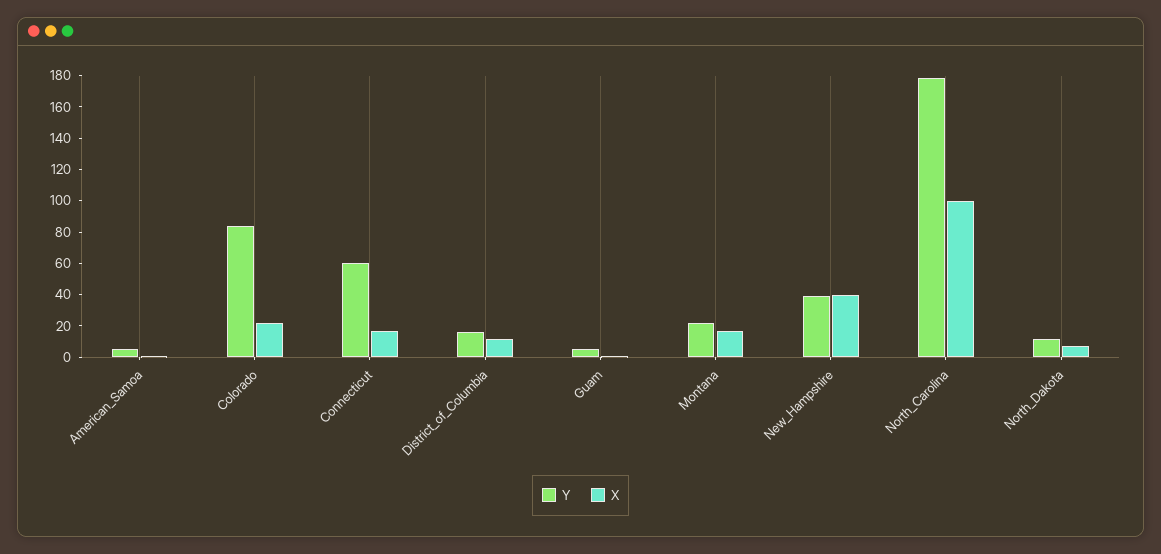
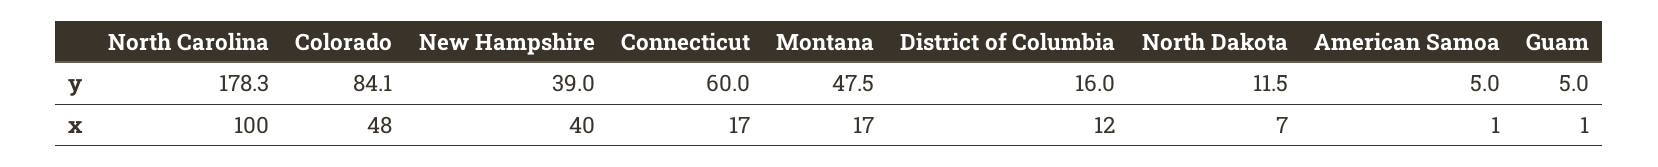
X, Colorado: 20 -> 48
Y, Montana: 20 -> 47.5

